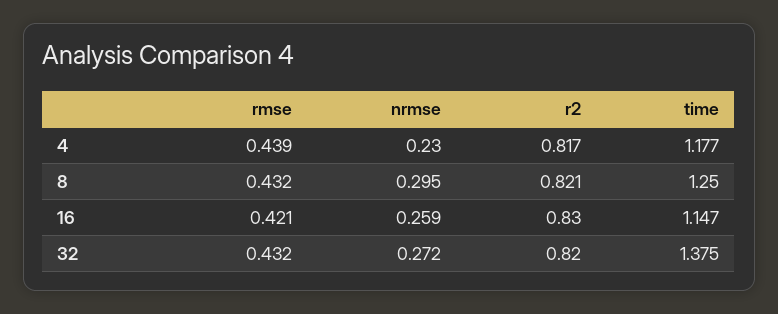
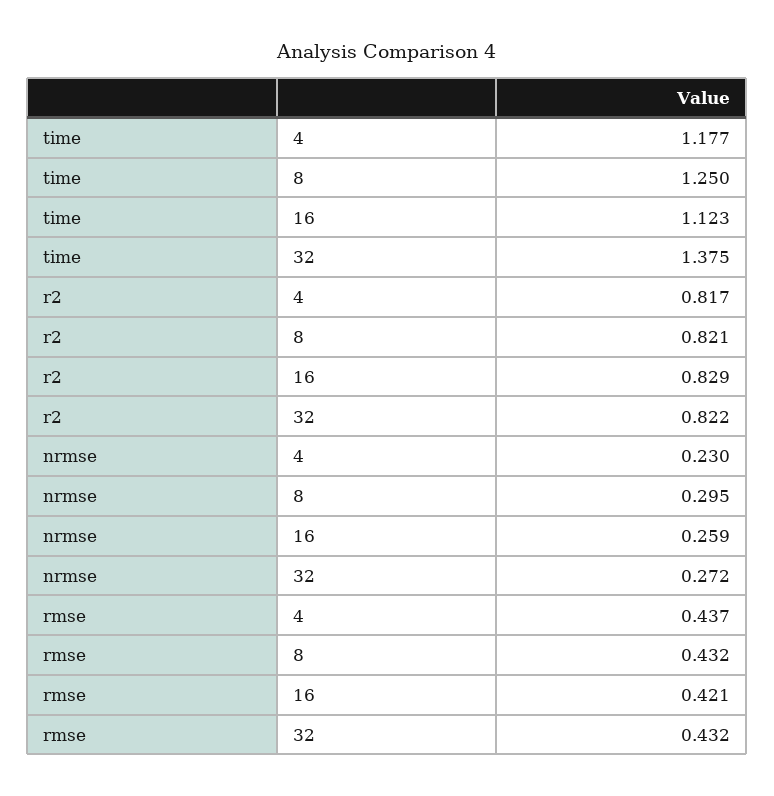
rmse, 4: 0.439 -> 0.437
r2, 16: 0.83 -> 0.829
time, 16: 1.147 -> 1.123
r2, 32: 0.82 -> 0.822

